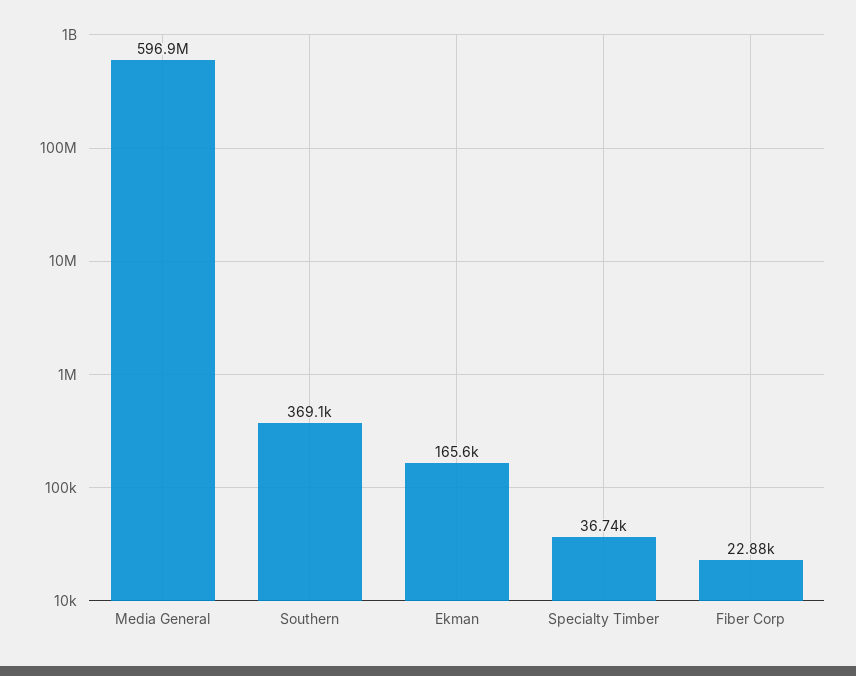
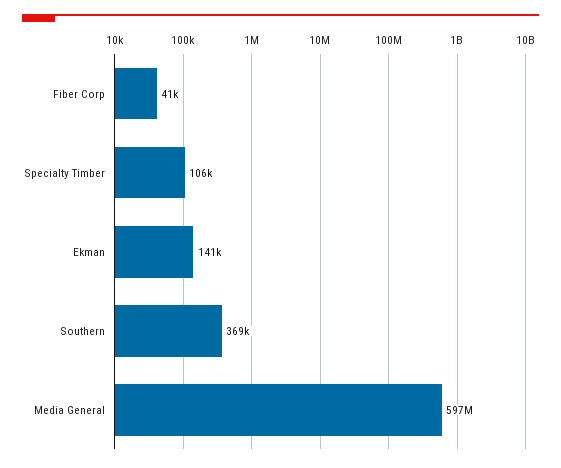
Ekman: 165600 -> 141000
Specialty Timber: 36740 -> 106000
Fiber Corp: 22880 -> 41000

